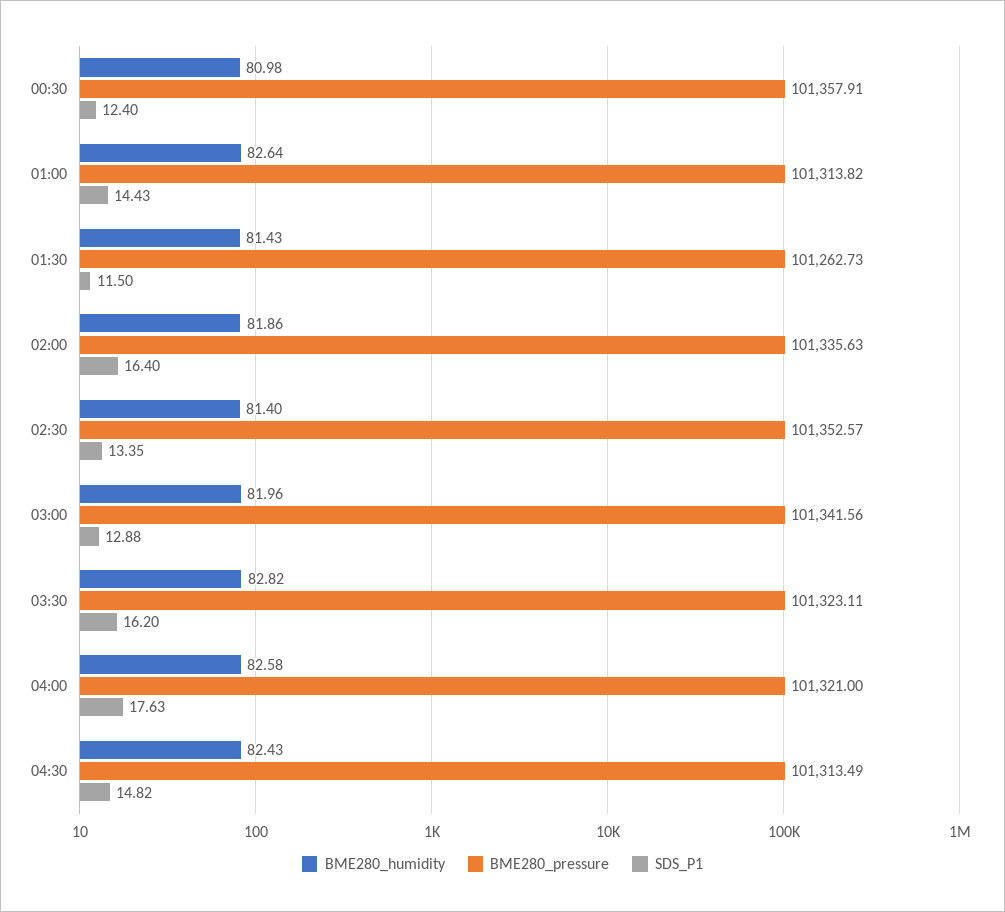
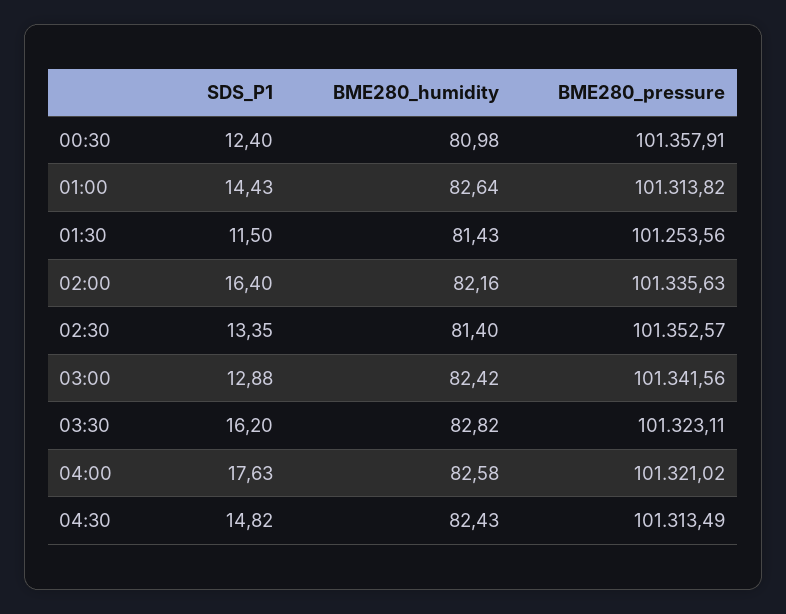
BME280_pressure, 01:30: 101262.73 -> 101253.56
BME280_humidity, 02:00: 81.86 -> 82.16
BME280_humidity, 03:00: 81.96 -> 82.42
BME280_pressure, 04:00: 101321 -> 101321.02

